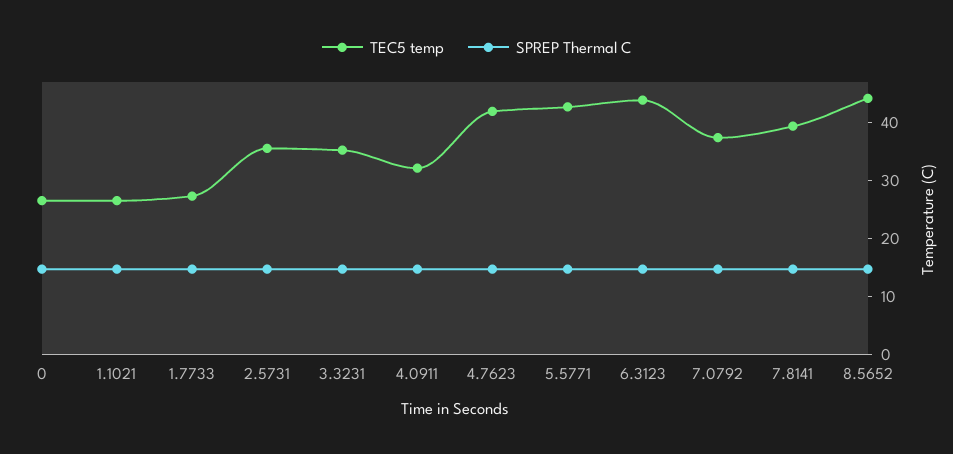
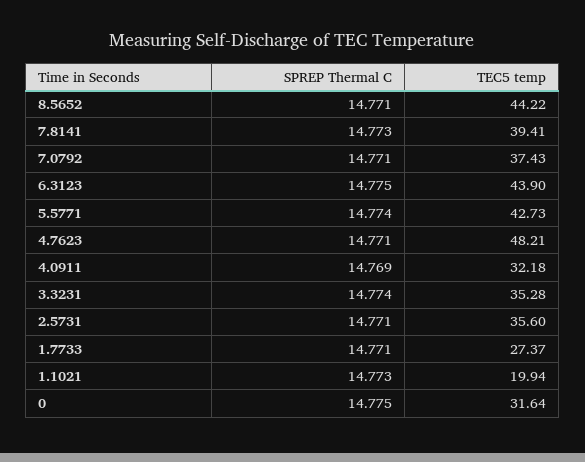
TEC5 temp, 0: 26 -> 31.64
TEC5 temp, 1.1021: 26 -> 19.94
TEC5 temp, 4.7623: 42 -> 48.21

